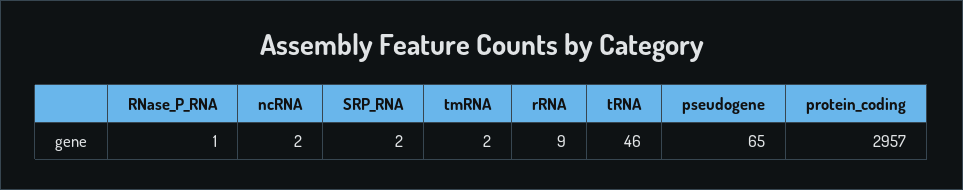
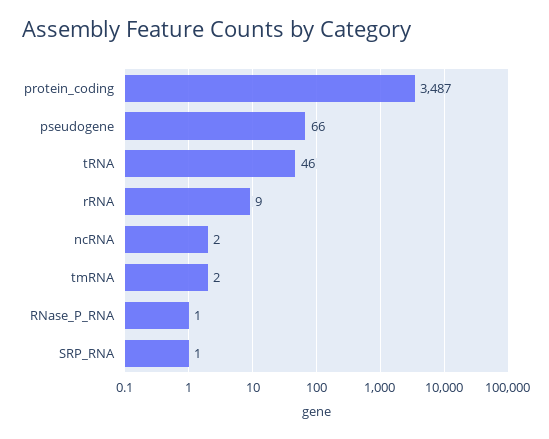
SRP_RNA: 2 -> 1
pseudogene: 65 -> 66
protein_coding: 2957 -> 3487

